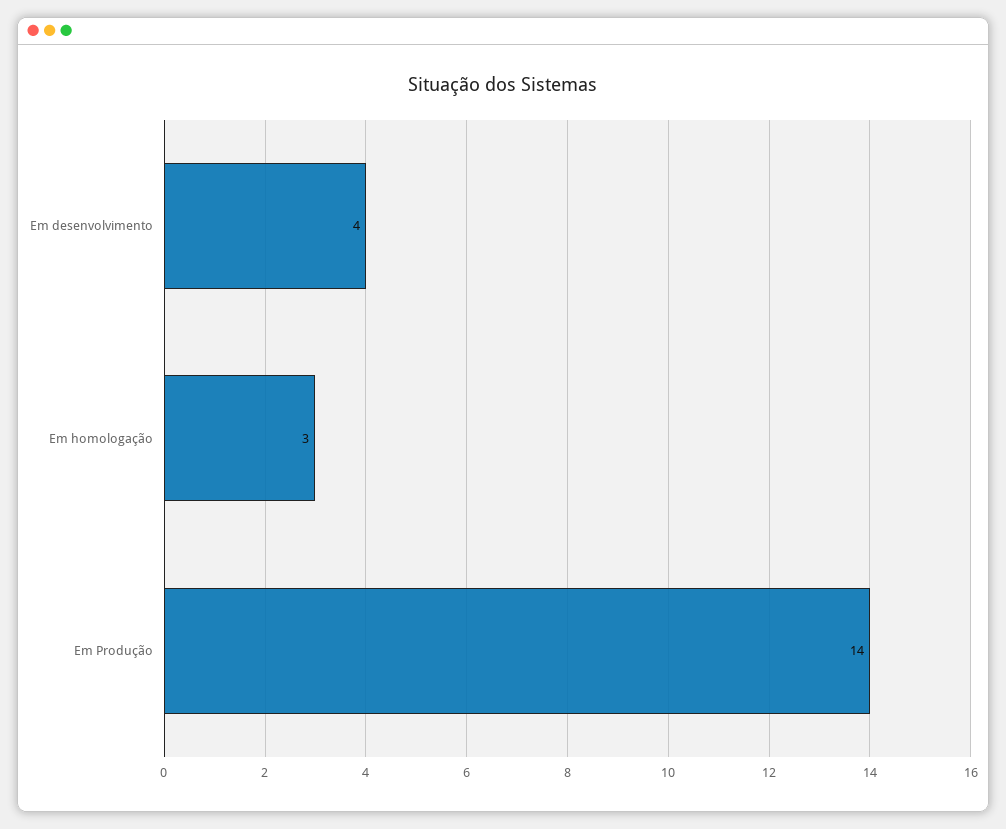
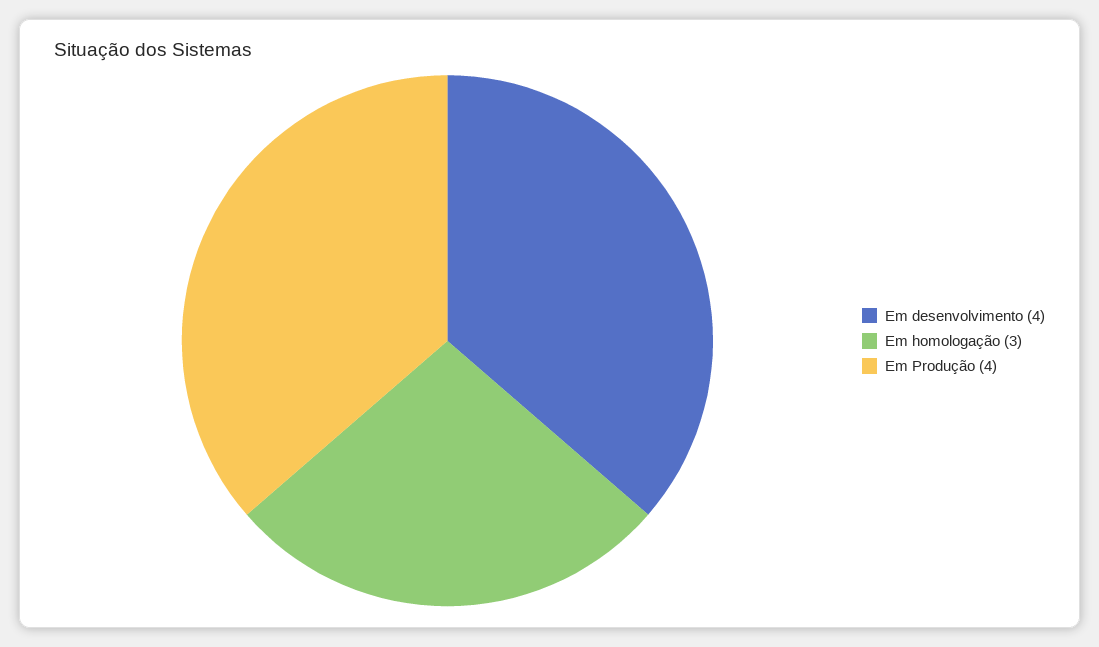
Em Produção: 14 -> 4

